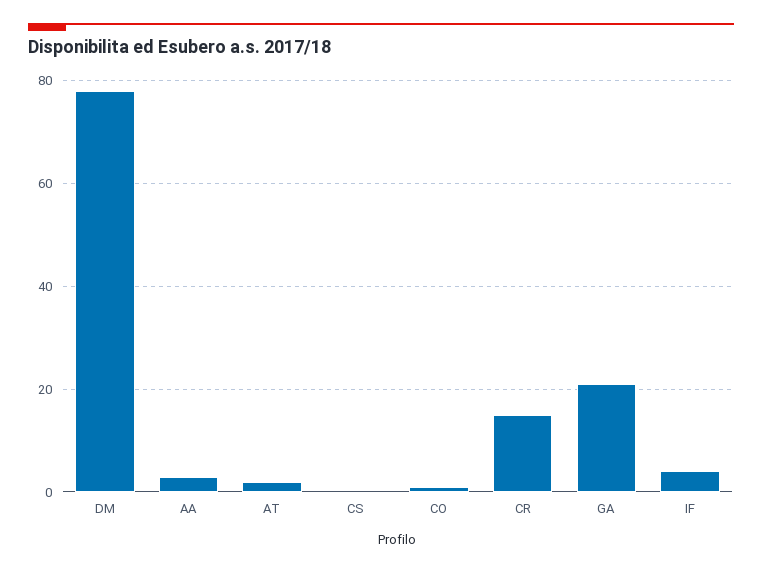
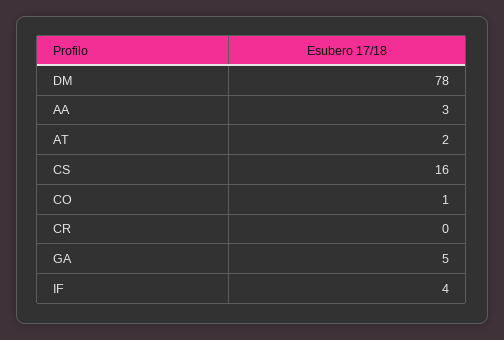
CS: 0 -> 16
CR: 15 -> 0
GA: 20 -> 5

